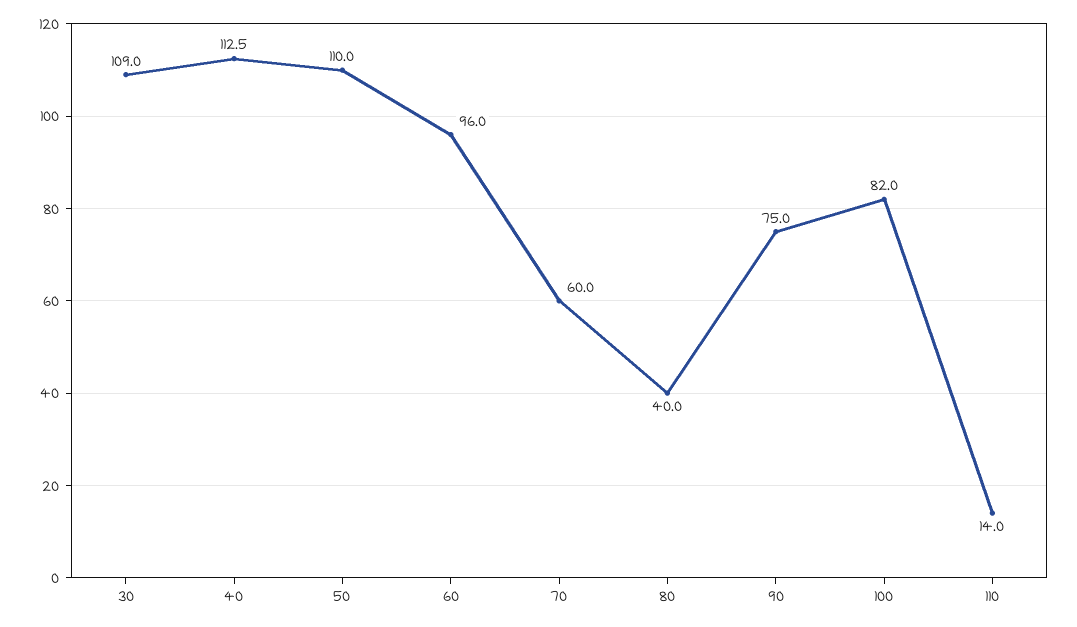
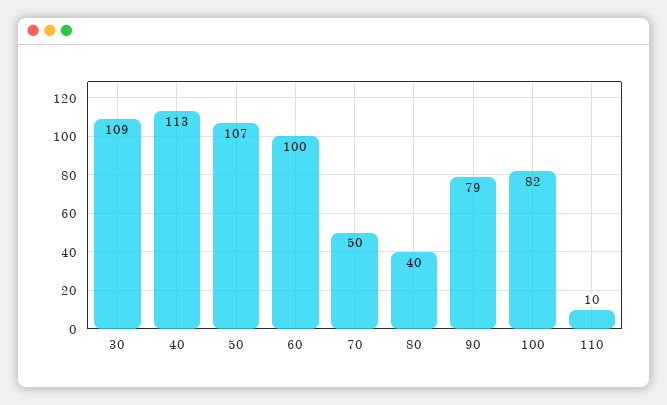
50: 110 -> 107
60: 96 -> 100
70: 60 -> 50
90: 75 -> 79
110: 14 -> 10

